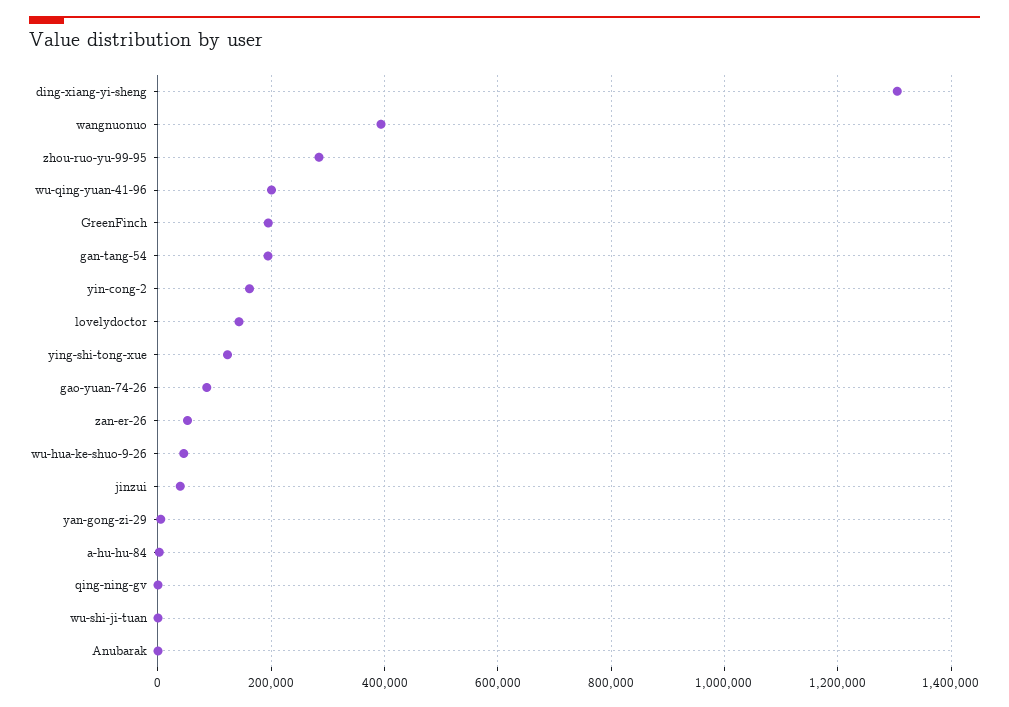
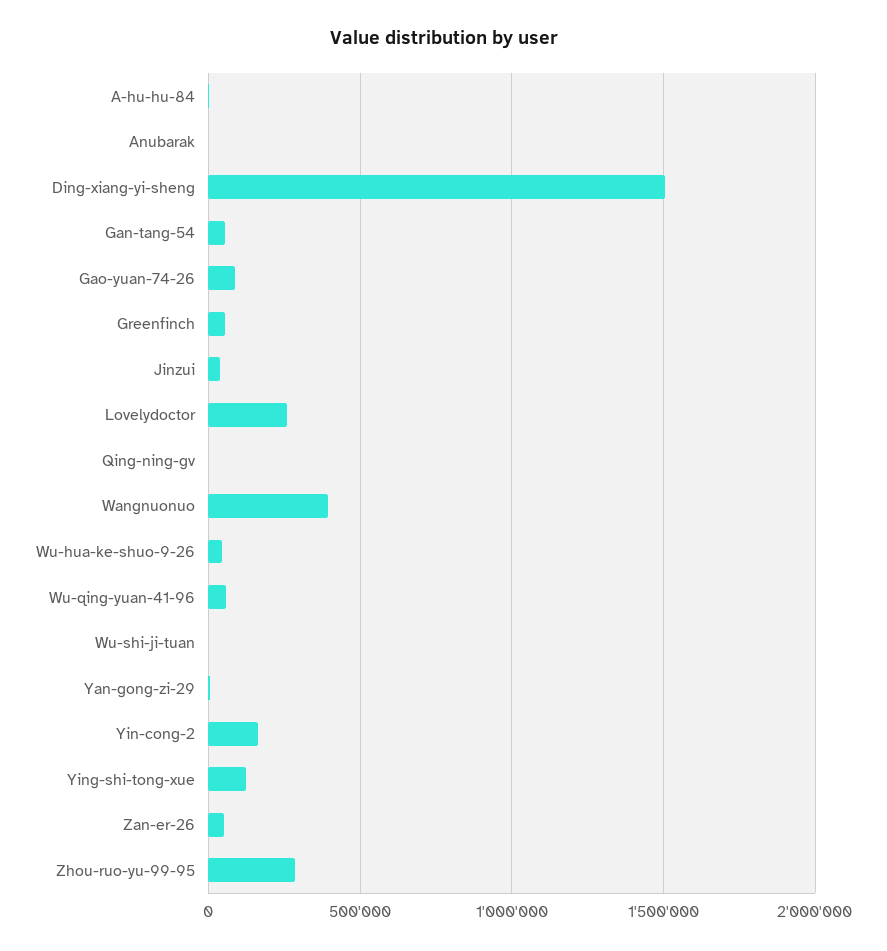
ding-xiang-yi-sheng: 1300000 -> 1500000
wu-qing-yuan-41-96: 200000 -> 50000
GreenFinch: 200000 -> 50000
gan-tang-54: 200000 -> 50000
lovelydoctor: 140000 -> 250000

